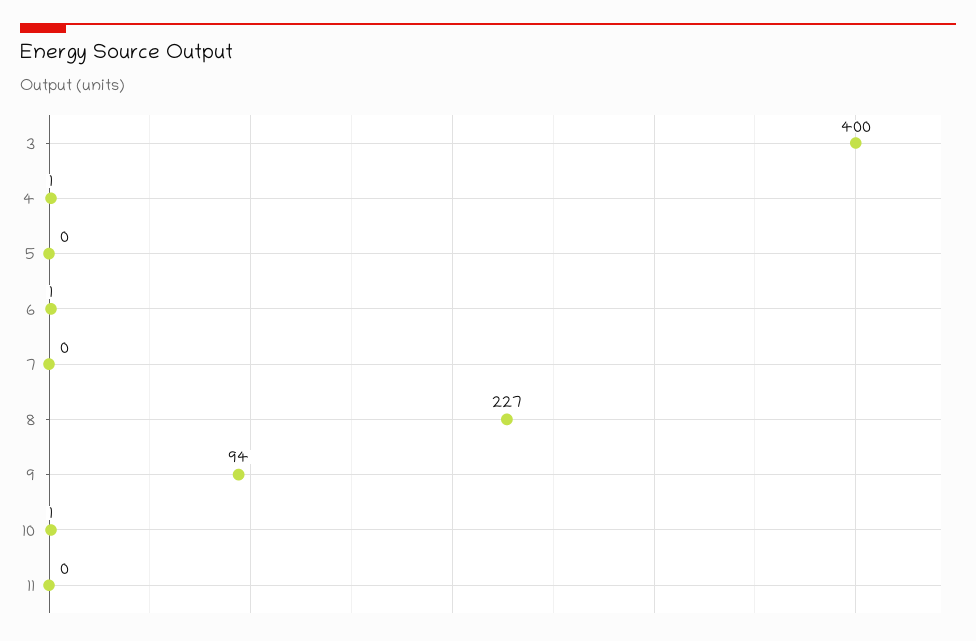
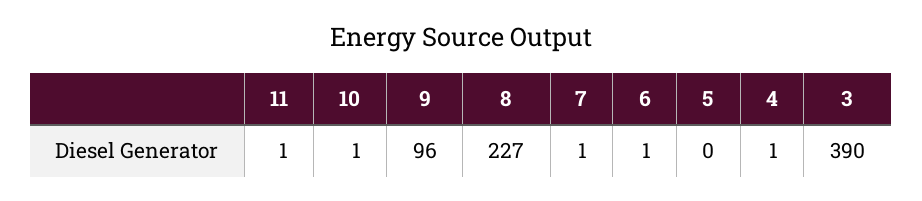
3: 400 -> 390
7: 0 -> 1
9: 94 -> 96
11: 0 -> 1

